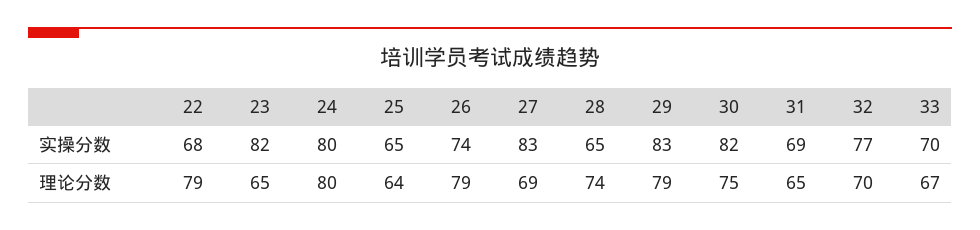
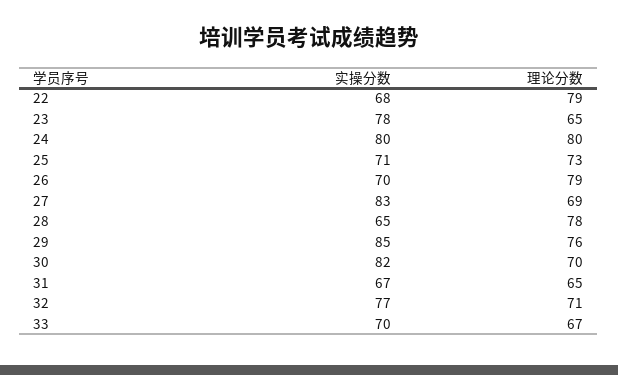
23, 实操分数: 82 -> 78
25, 实操分数: 65 -> 71
26, 实操分数: 74 -> 70
29, 实操分数: 83 -> 85
31, 实操分数: 69 -> 67
25, 理论分数: 64 -> 73
28, 理论分数: 74 -> 78
29, 理论分数: 79 -> 76
30, 理论分数: 75 -> 70
32, 理论分数: 70 -> 71

